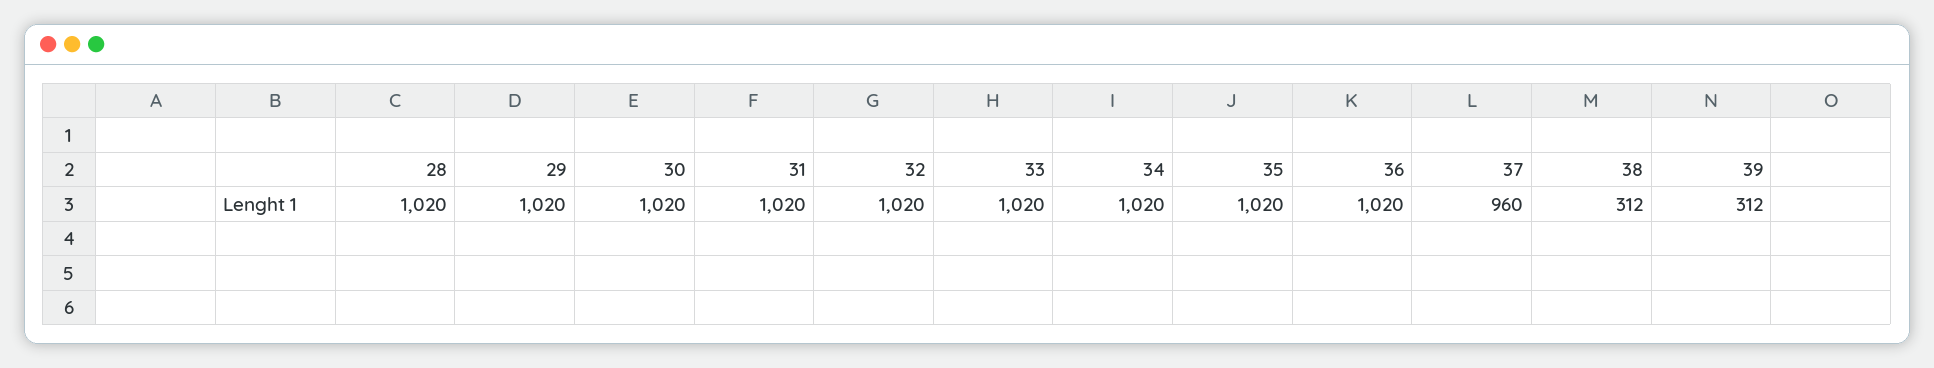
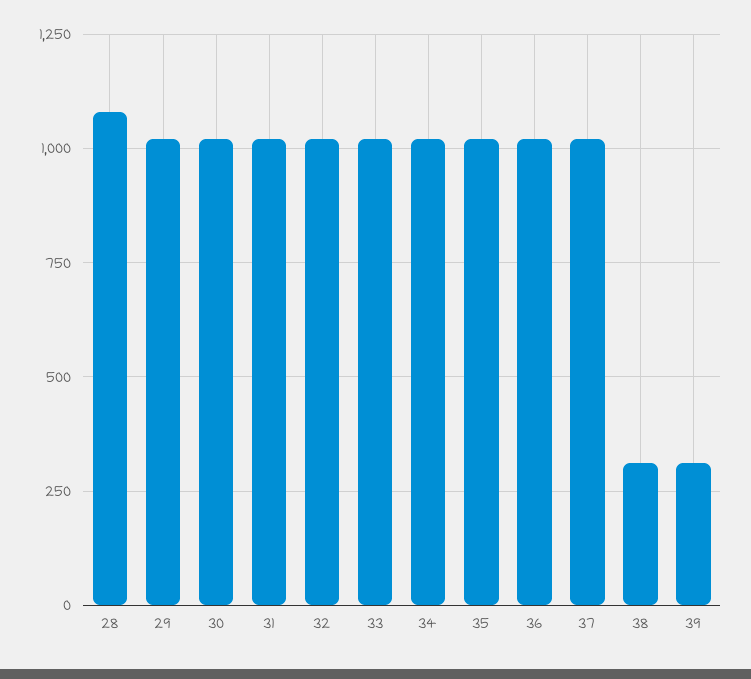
28: 1020 -> 1075
37: 960 -> 1025

